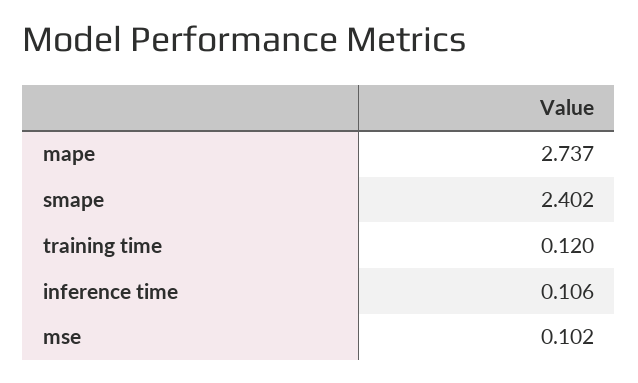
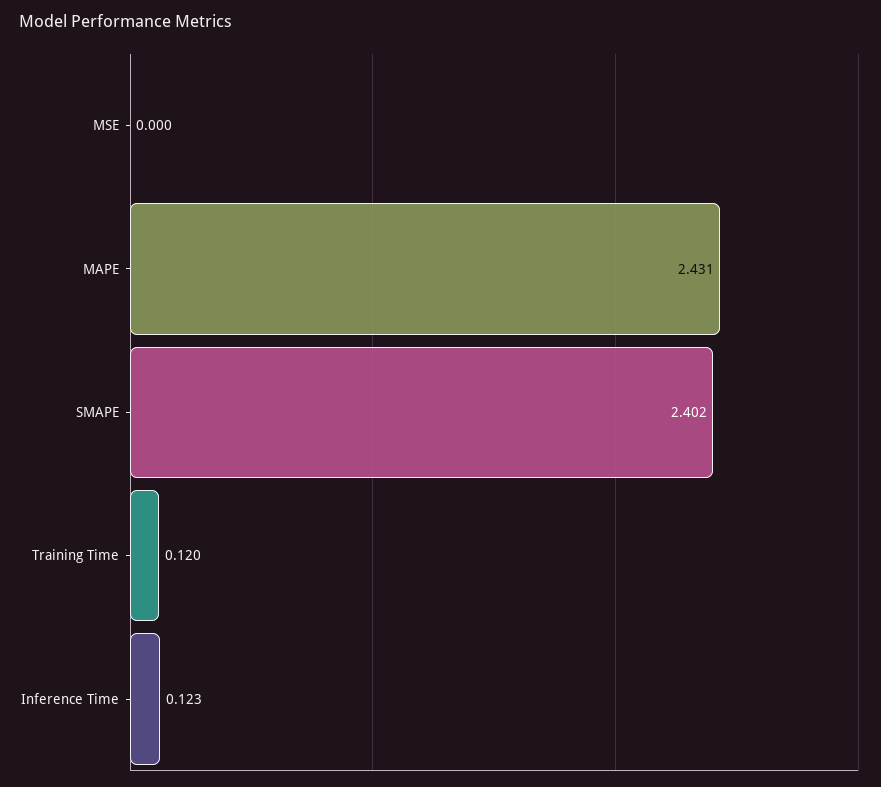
mape: 2.737 -> 2.431
inference time: 0.106 -> 0.123
mse: 0.102 -> 0

